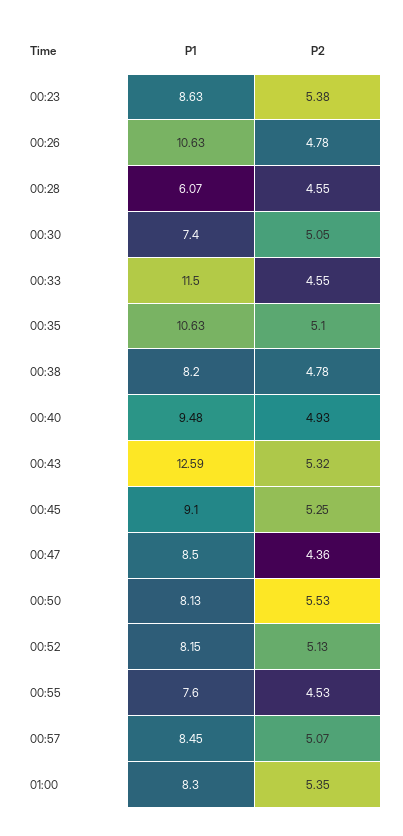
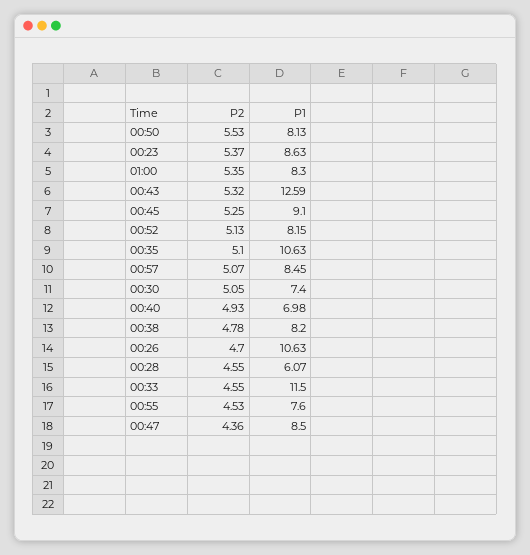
P2, 00:23: 5.38 -> 5.37
P2, 00:26: 4.78 -> 4.7
P1, 00:40: 9.48 -> 6.98

